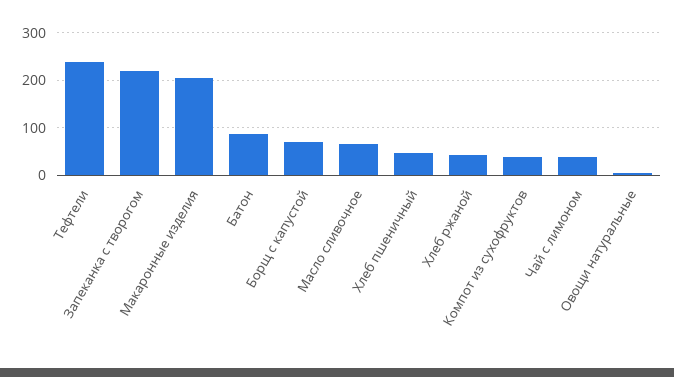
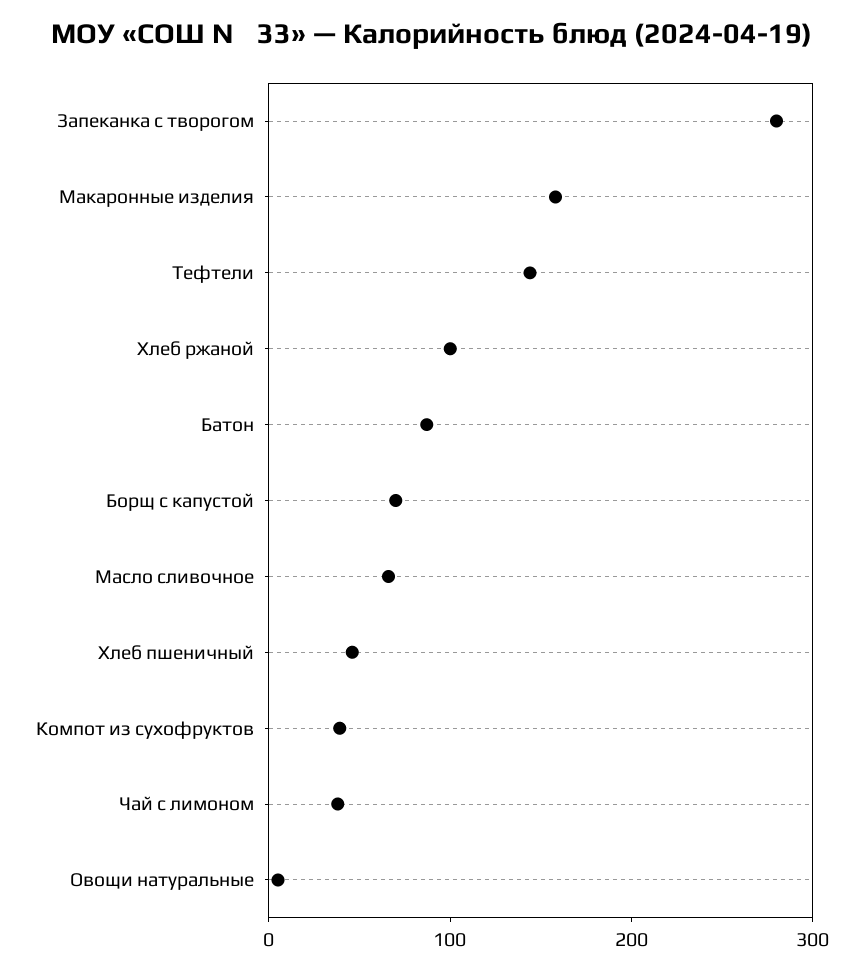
Тефтели: 240 -> 140
Запеканка с творогом: 220 -> 280
Макаронные изделия: 200 -> 160
Хлеб ржаной: 40 -> 100

